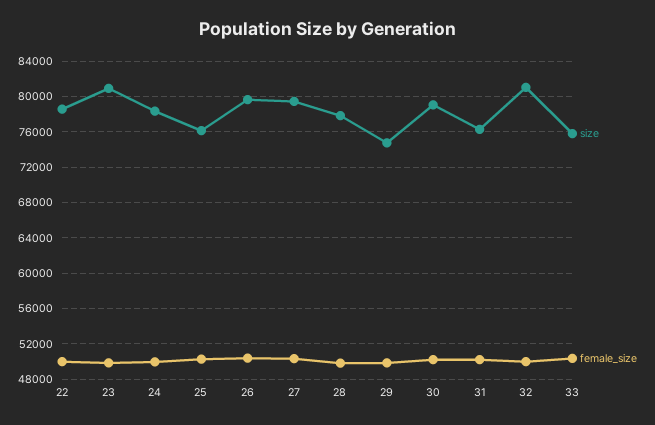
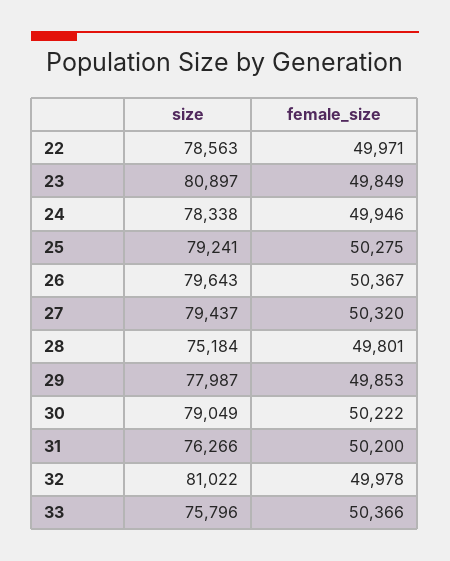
size, 25: 76000 -> 79241
size, 28: 78000 -> 75184
size, 29: 75000 -> 77987

